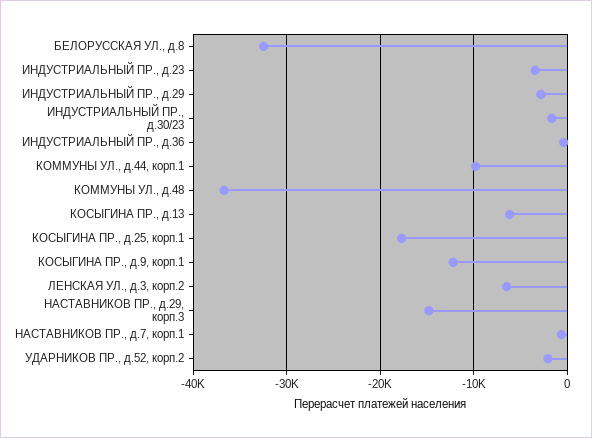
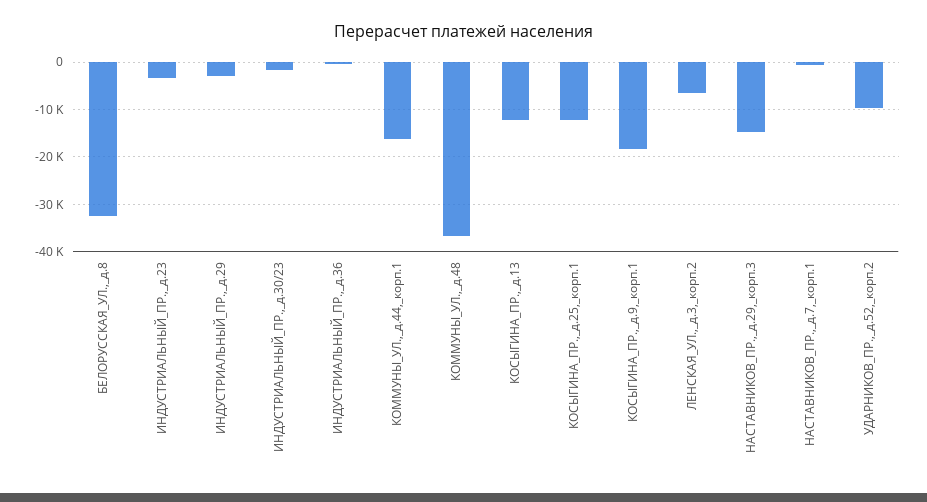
КОММУНЫ УЛ., д.44, корп.1: -10000 -> -16000
КОСЫГИНА ПР., д.13: -6000 -> -12000
КОСЫГИНА ПР., д.25, корп.1: -18000 -> -12000
КОСЫГИНА ПР., д.9, корп.1: -12000 -> -18000
УДАРНИКОВ ПР., д.52, корп.2: -2000 -> -10000

